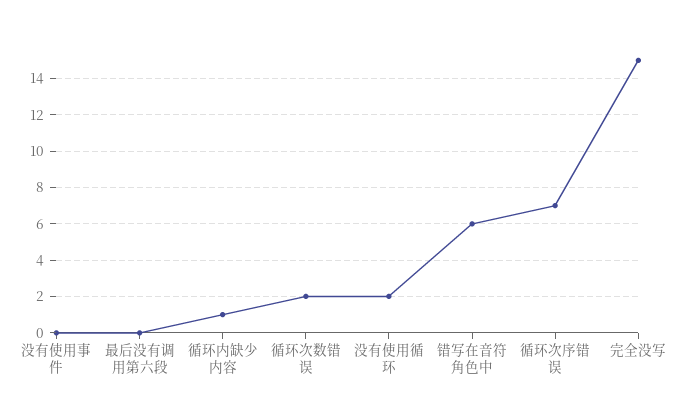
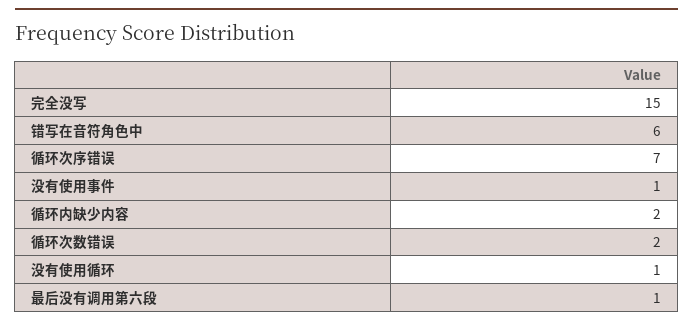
没有使用事件: 0 -> 1
最后没有调用第六段: 0 -> 1
循环内缺少内容: 1 -> 2
没有使用循环: 2 -> 1

